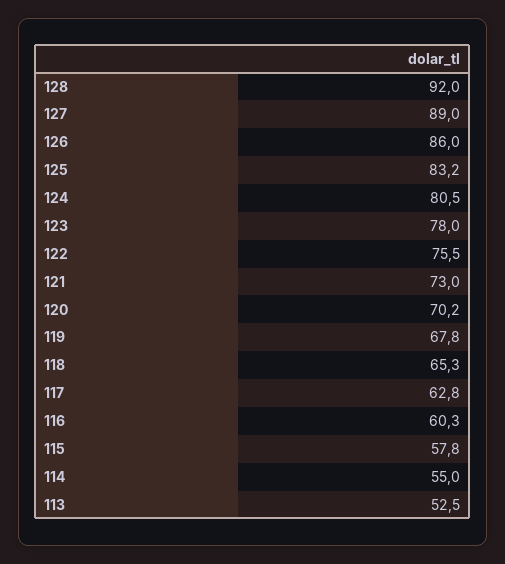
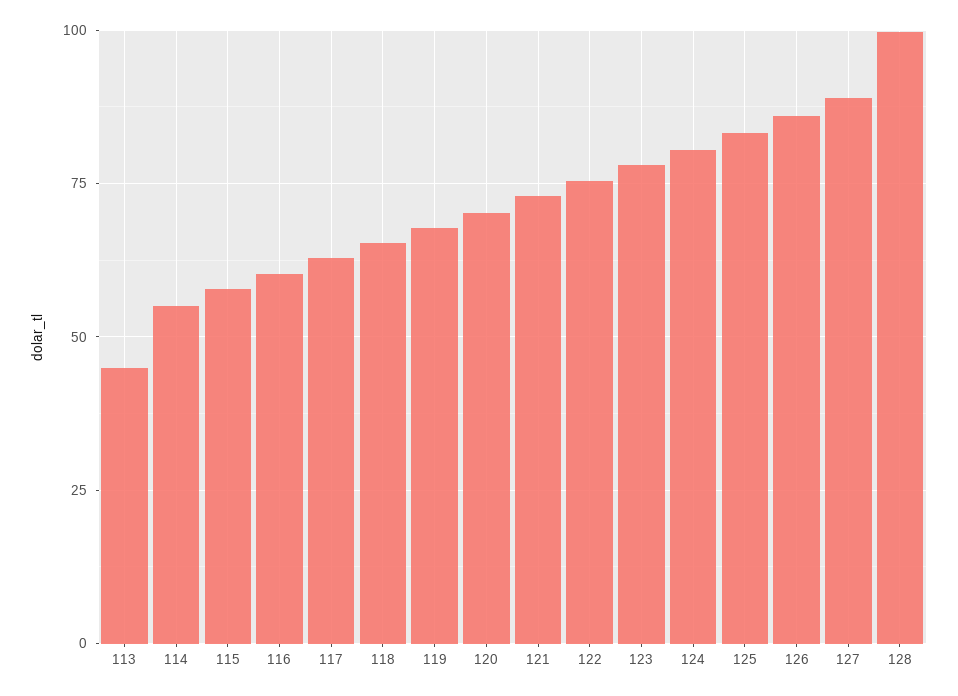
128: 92 -> 100
113: 52.5 -> 45

